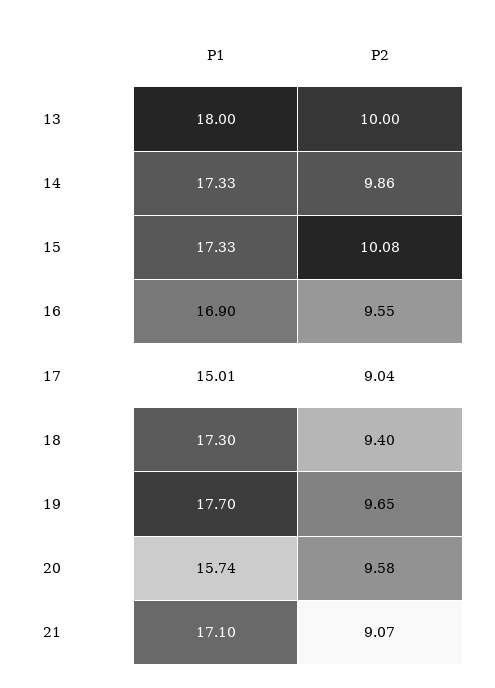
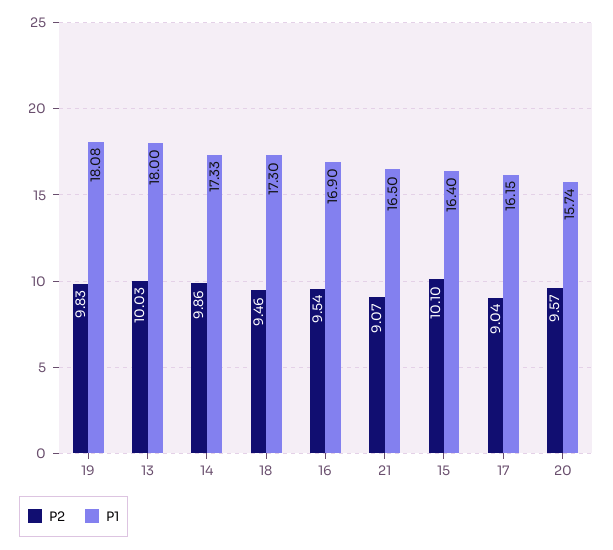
P2, 13: 10 -> 10.03
P1, 15: 17.33 -> 16.4
P2, 15: 10.08 -> 10.1
P2, 16: 9.55 -> 9.54
P1, 17: 15.01 -> 16.15
P2, 18: 9.4 -> 9.46
P1, 19: 17.7 -> 18.08
P2, 19: 9.65 -> 9.83
P2, 20: 9.58 -> 9.57
P1, 21: 17.1 -> 16.5

